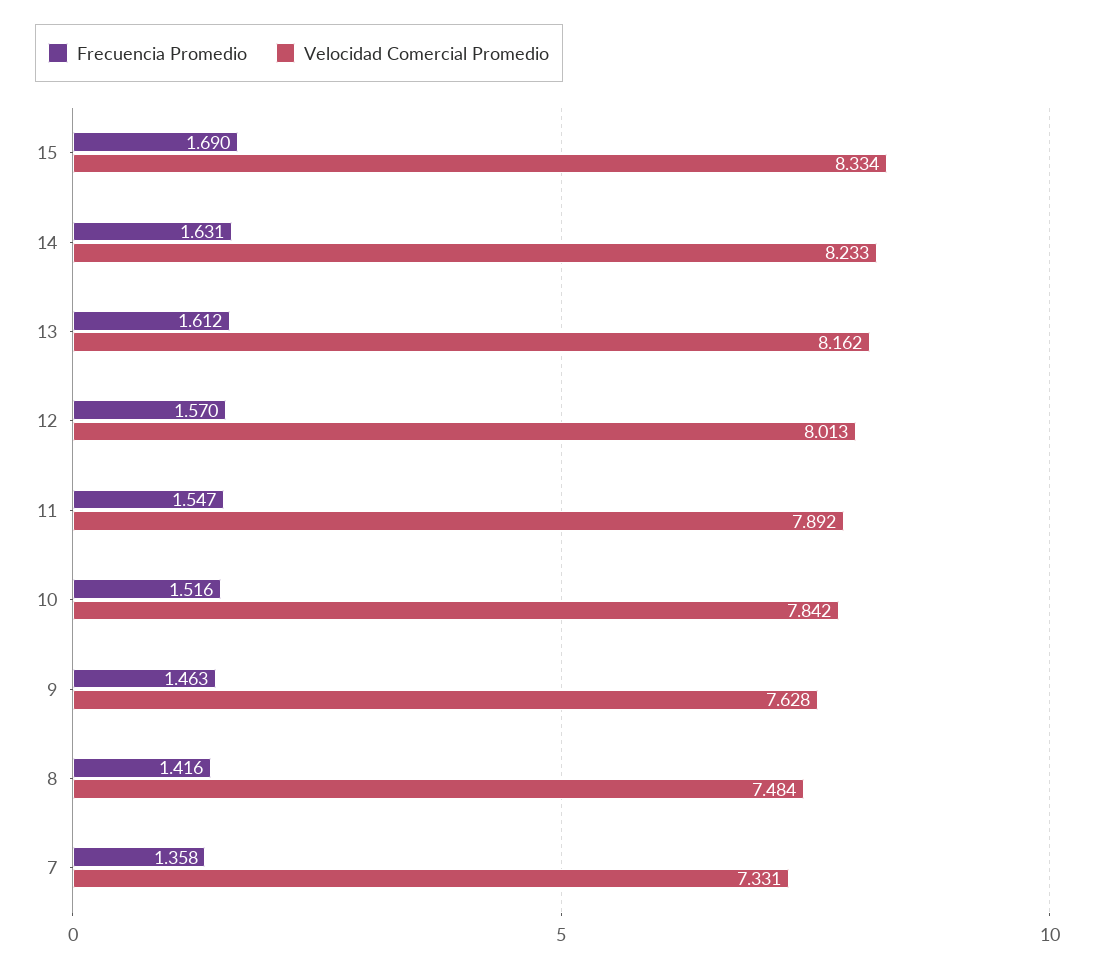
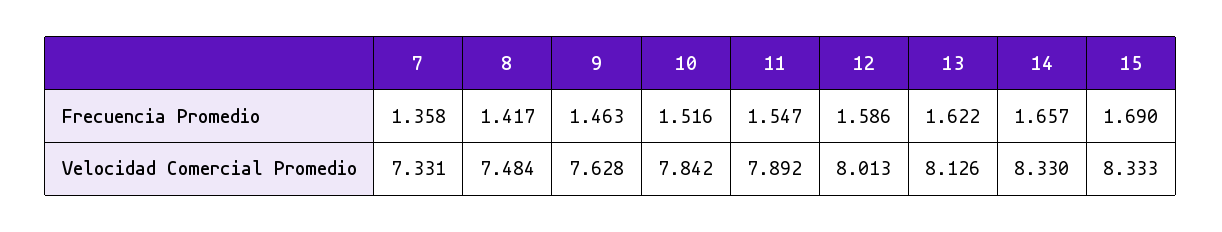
Velocidad Comercial Promedio, 15: 8.334 -> 8.333
Frecuencia Promedio, 14: 1.631 -> 1.657
Velocidad Comercial Promedio, 14: 8.233 -> 8.33
Frecuencia Promedio, 13: 1.612 -> 1.622
Velocidad Comercial Promedio, 13: 8.162 -> 8.126
Frecuencia Promedio, 12: 1.57 -> 1.586
Frecuencia Promedio, 8: 1.416 -> 1.417

